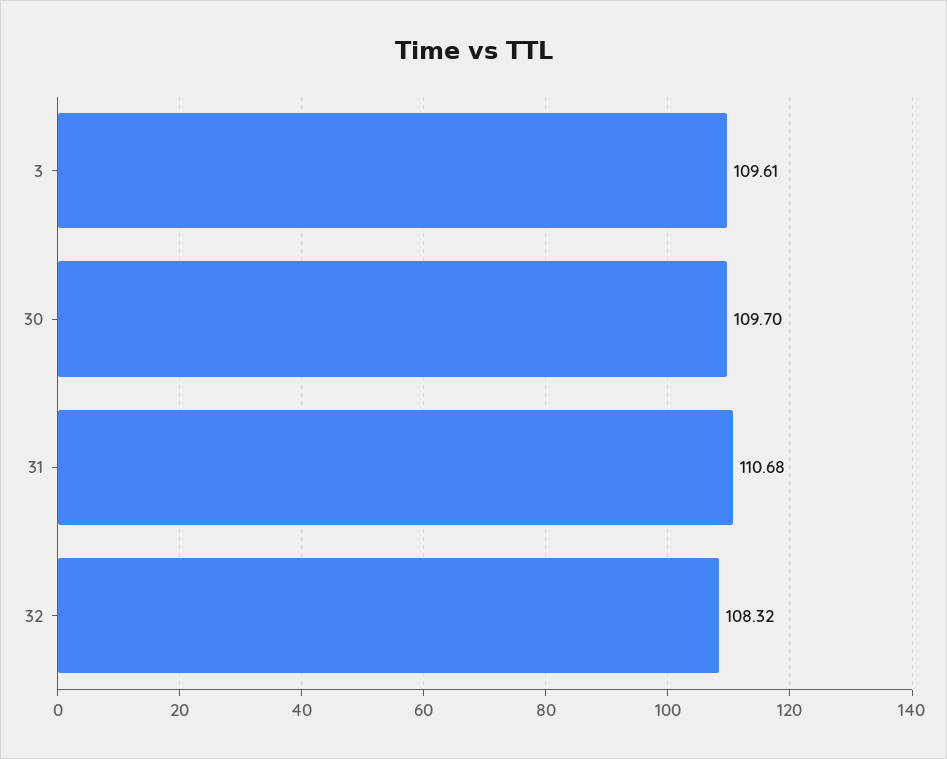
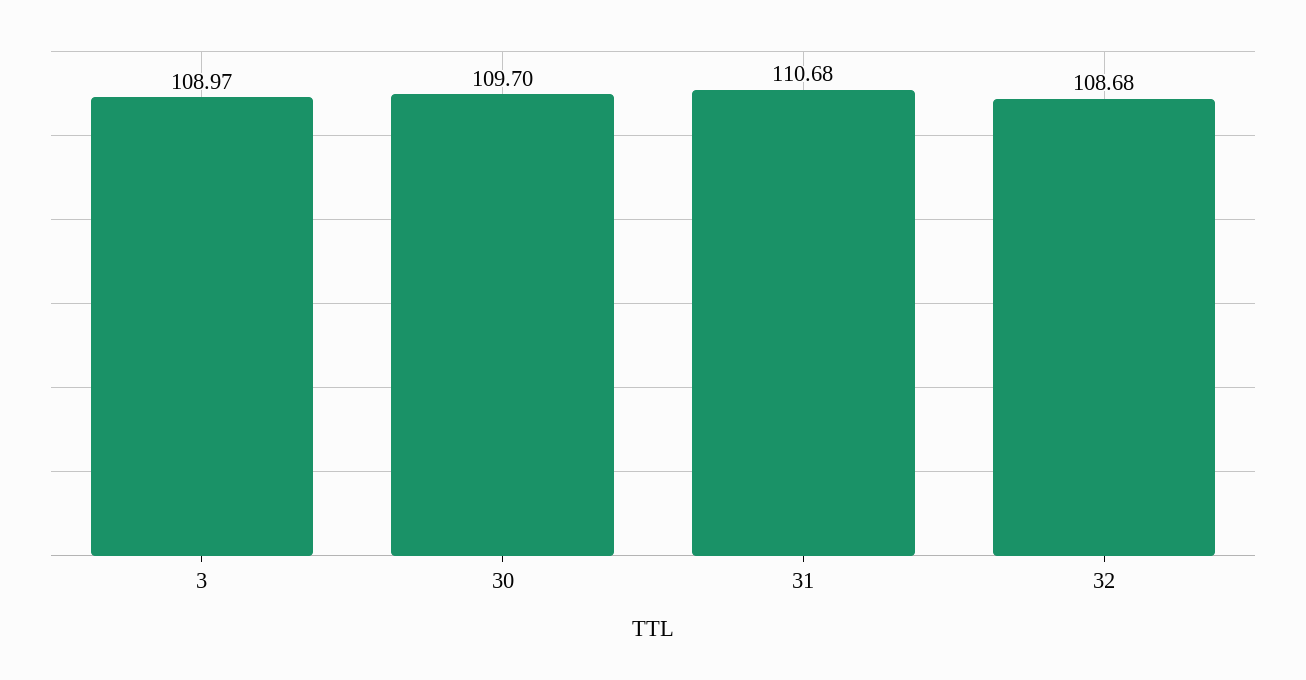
3: 109.61 -> 108.97
32: 108.32 -> 108.68

